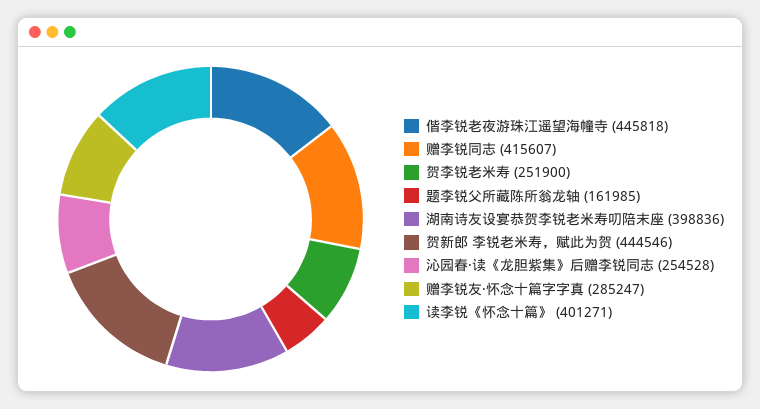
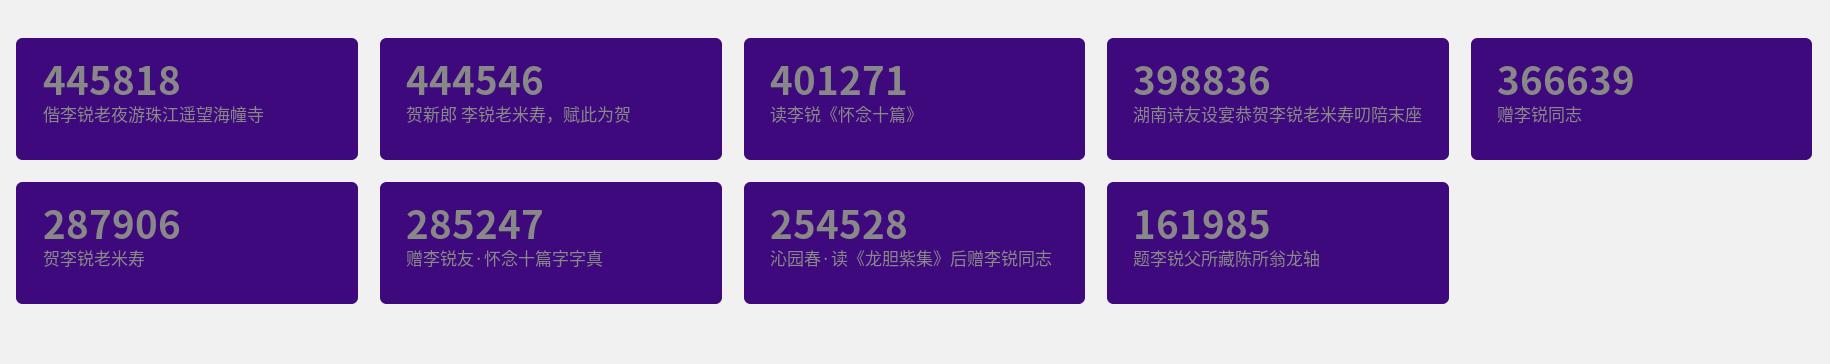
赠李锐同志: 415607 -> 366639
贺李锐老米寿: 251900 -> 287906

